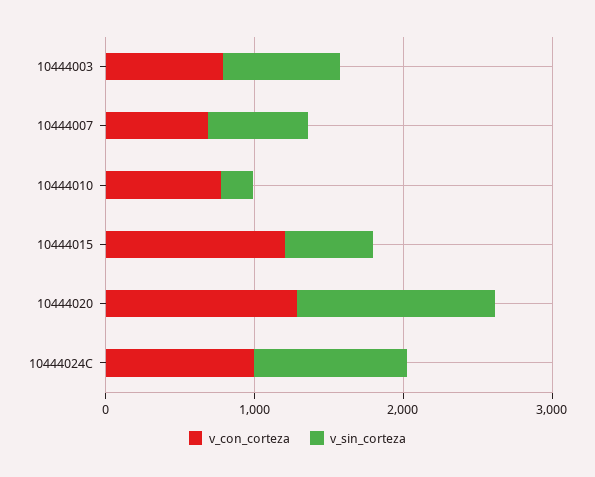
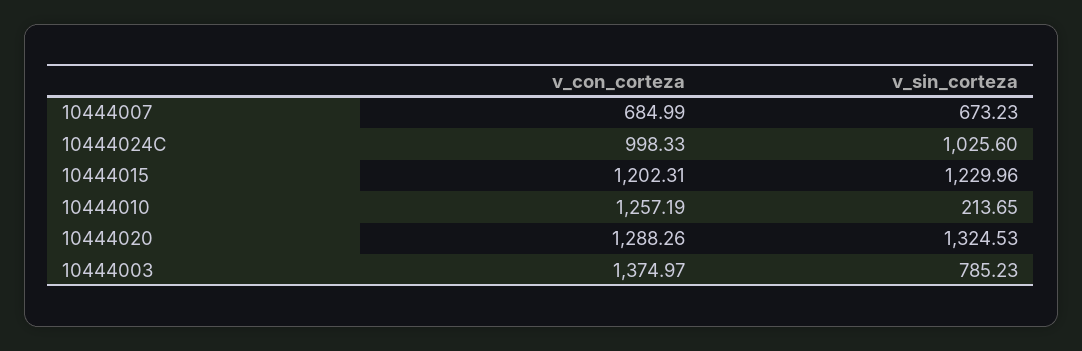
v_con_corteza, 10444003: 800 -> 1374.97
v_con_corteza, 10444010: 800 -> 1257.19
v_sin_corteza, 10444015: 600 -> 1229.96

